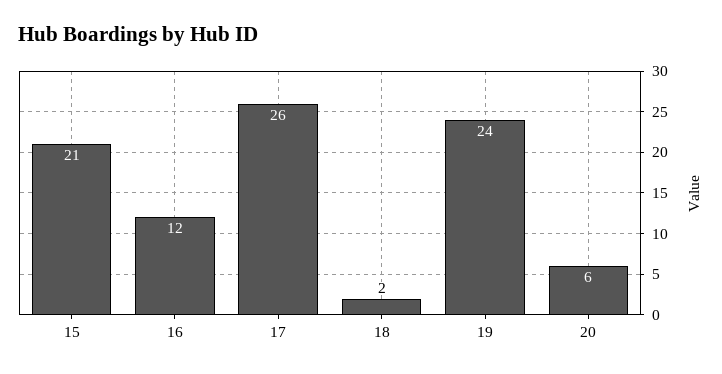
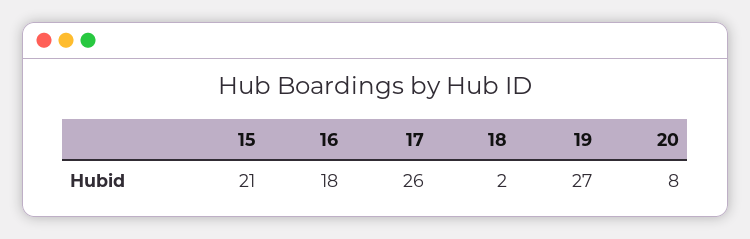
16: 12 -> 18
19: 24 -> 27
20: 6 -> 8

